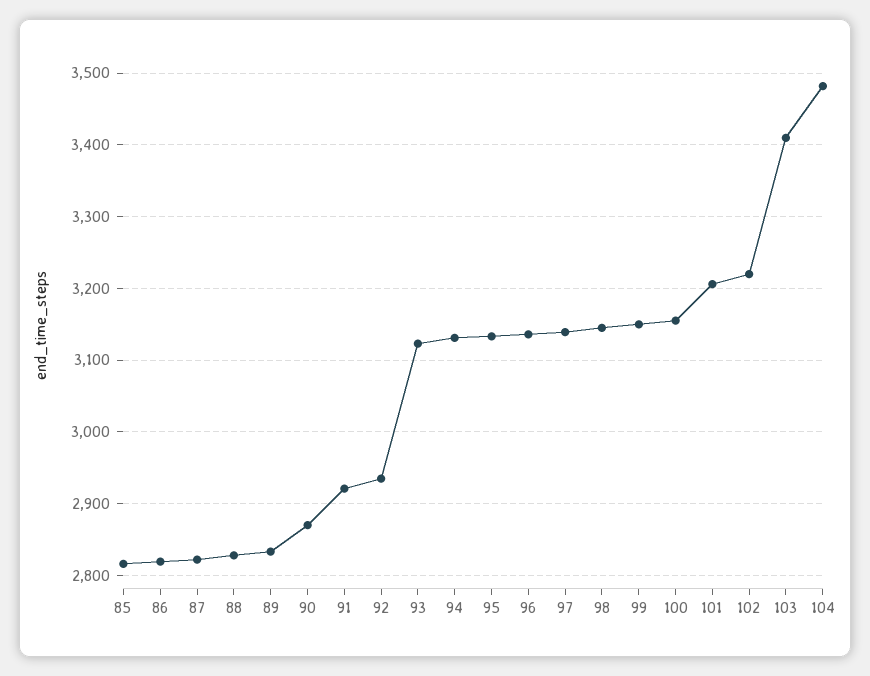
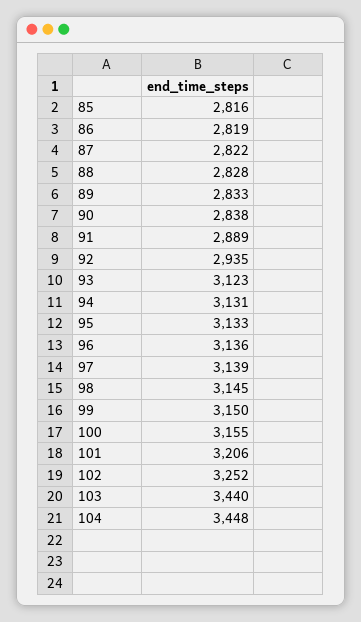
90: 2870 -> 2838
91: 2920 -> 2889
102: 3220 -> 3252
103: 3410 -> 3440
104: 3480 -> 3448

